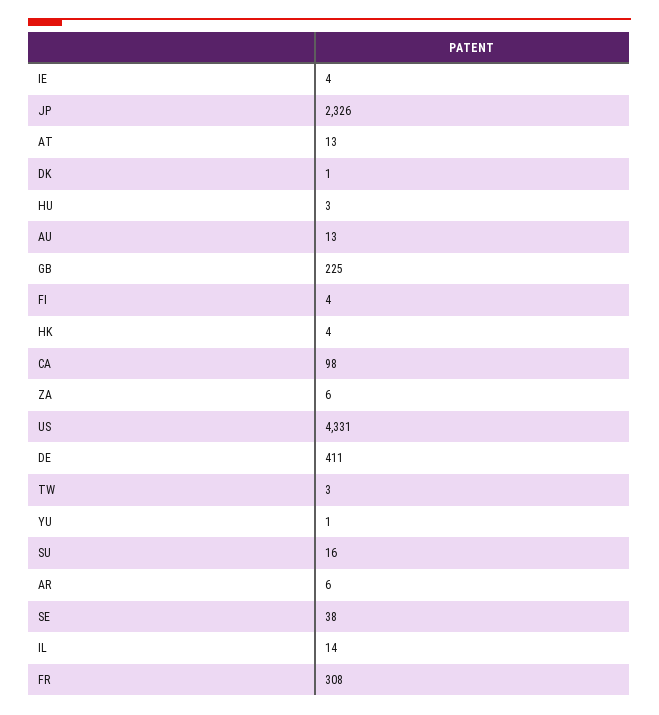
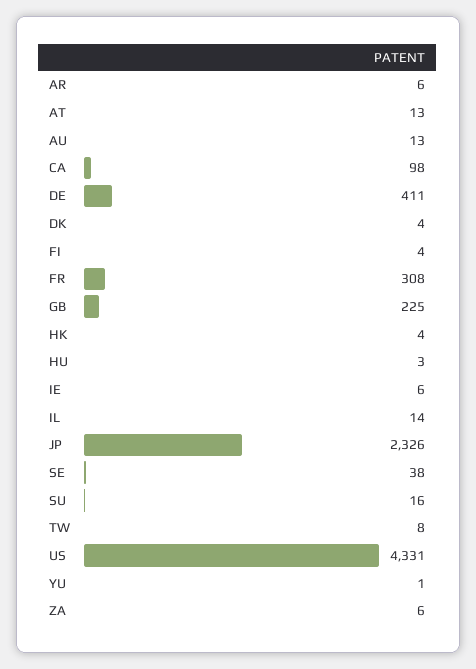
IE: 4 -> 6
DK: 1 -> 4
TW: 3 -> 8

